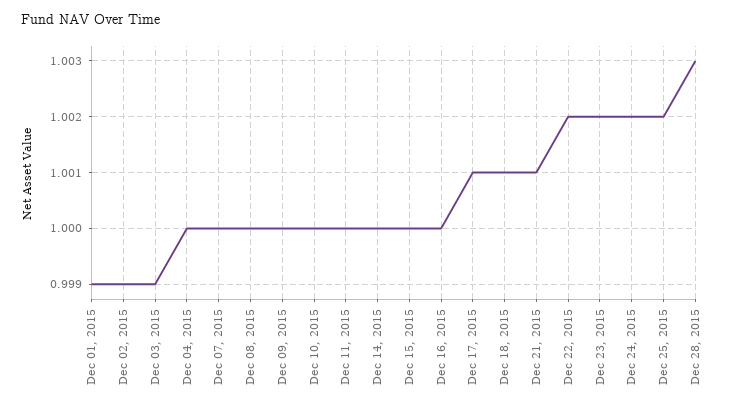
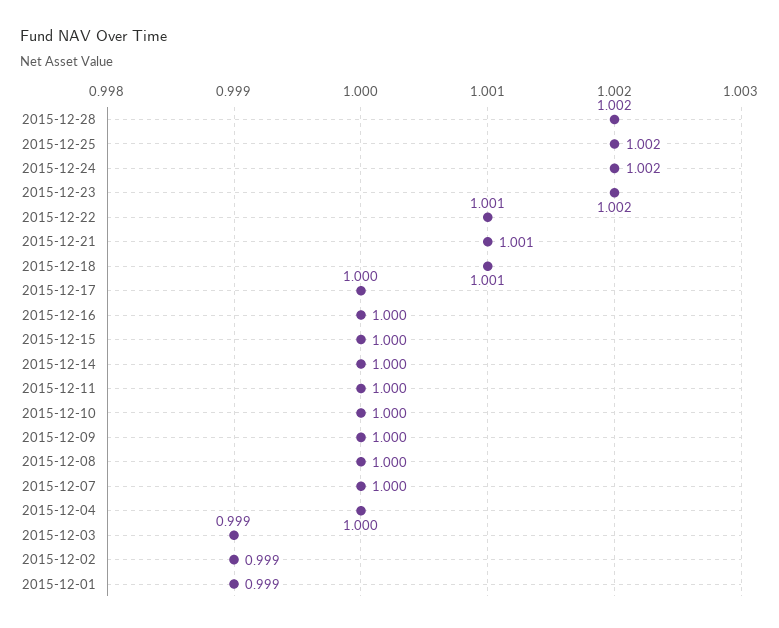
Dec 17, 2015: 1.001 -> 1
Dec 22, 2015: 1.002 -> 1.001
Dec 28, 2015: 1.003 -> 1.002

